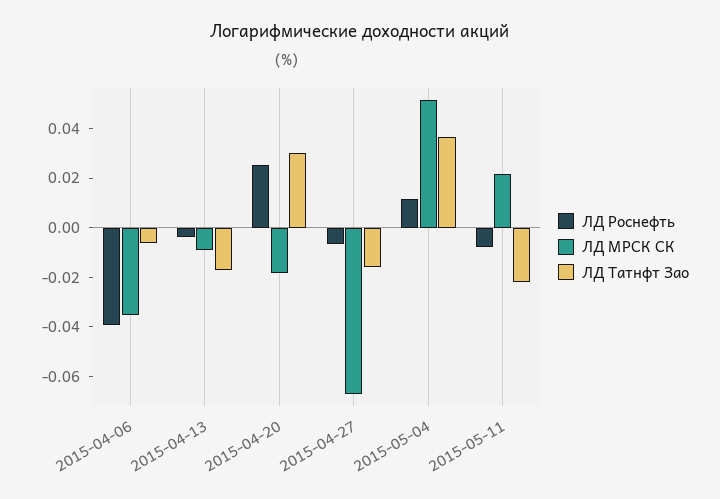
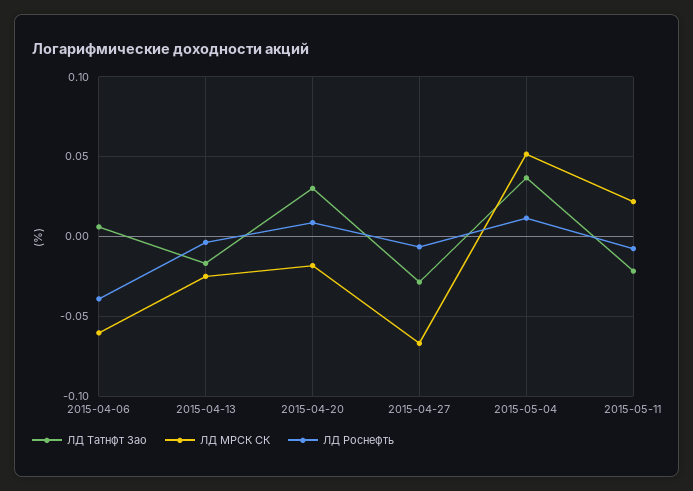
ЛД МРСК СК, 2015-04-06: -0.035 -> -0.06
ЛД Татнфт Зао, 2015-04-06: -0.005 -> 0.005
ЛД МРСК СК, 2015-04-13: -0.01 -> -0.025
ЛД Роснефть, 2015-04-20: 0.025 -> 0.01
ЛД Татнфт Зао, 2015-04-27: -0.015 -> -0.03

